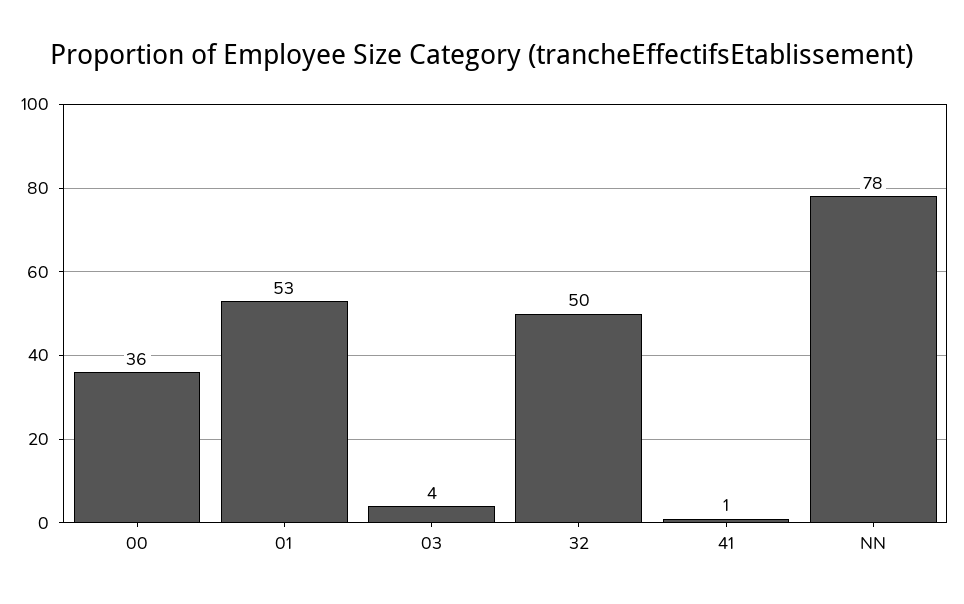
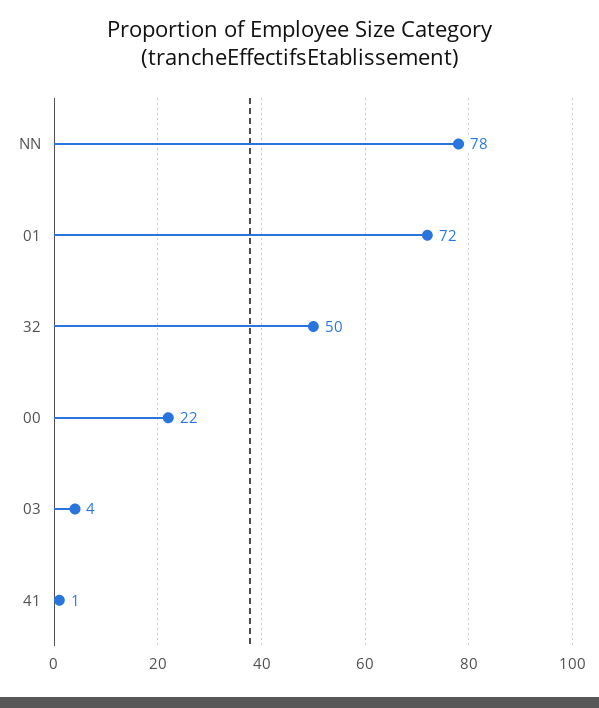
00: 36 -> 22
01: 53 -> 72

